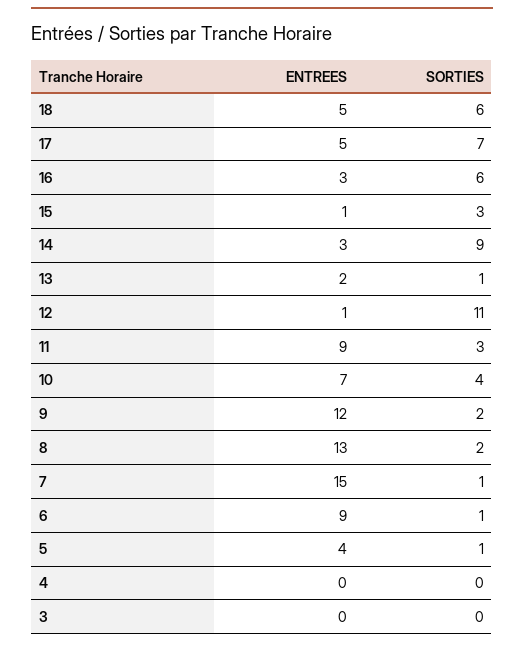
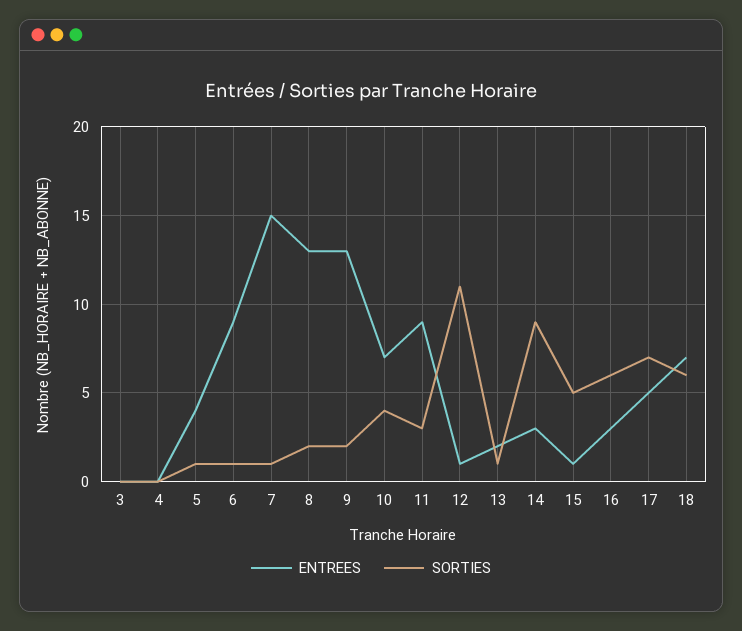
ENTREES, 18: 5 -> 7
SORTIES, 15: 3 -> 5
ENTREES, 9: 12 -> 13

